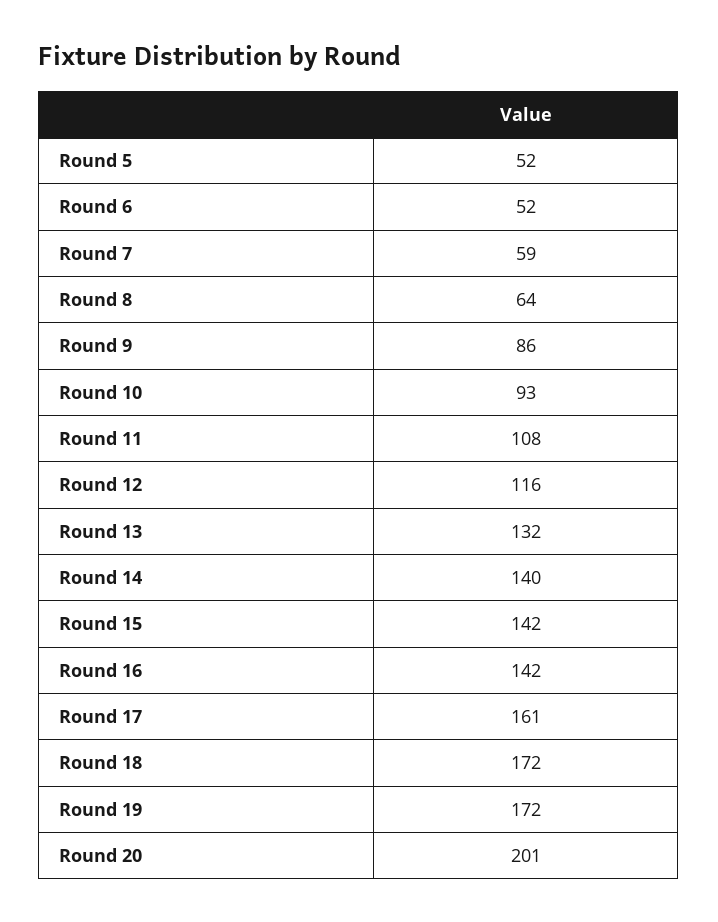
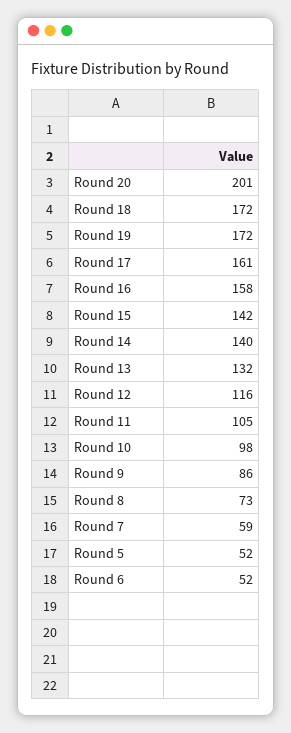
Round 8: 64 -> 73
Round 10: 93 -> 98
Round 11: 108 -> 105
Round 16: 142 -> 158

